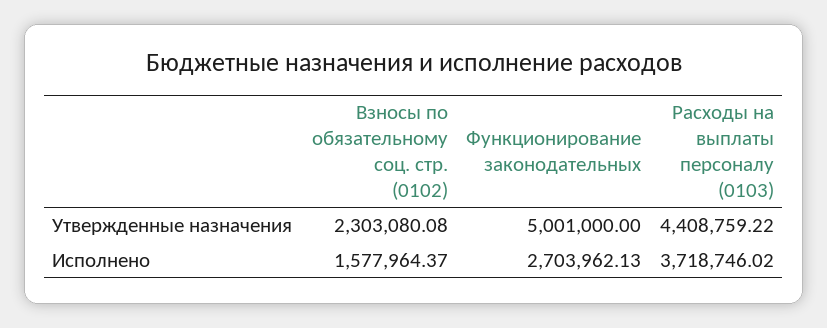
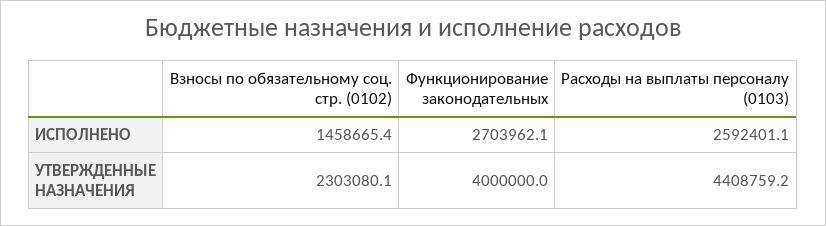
Функционирование законодательных, Утвержденные назначения: 5001000 -> 4000000
Взносы по обязательному соц. стр. (0102), Исполнено: 1577964.37 -> 1458665.4
Расходы на выплаты персоналу (0103), Исполнено: 3718746.02 -> 2592401.1

